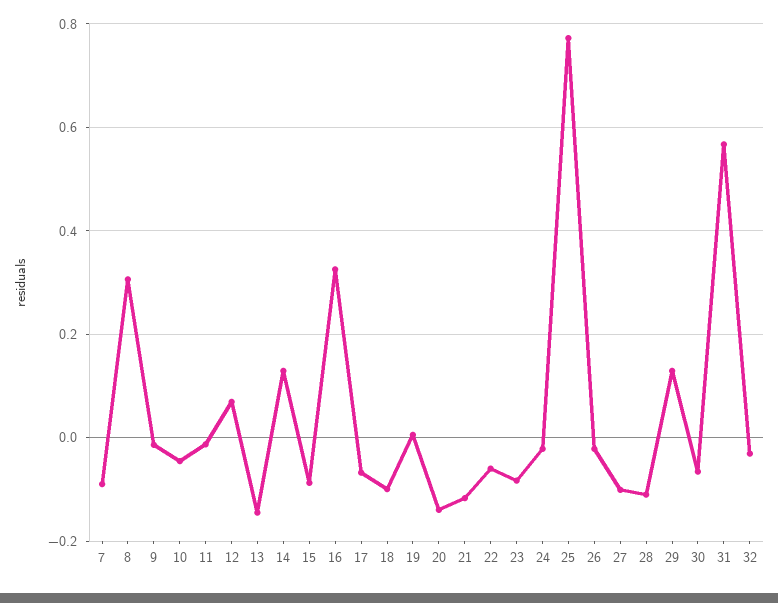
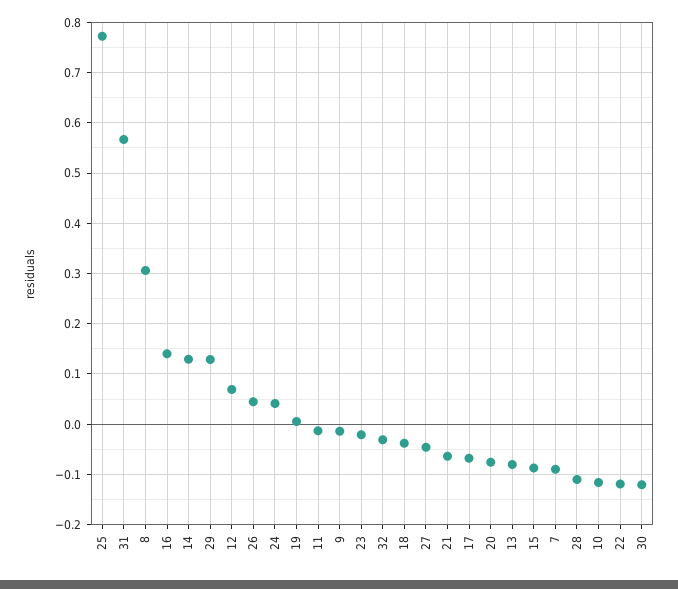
10: -0.04 -> -0.12
13: -0.14 -> -0.08
16: 0.32 -> 0.14
18: -0.1 -> -0.04
20: -0.14 -> -0.08
21: -0.12 -> -0.06
22: -0.06 -> -0.12
23: -0.08 -> -0.02
24: -0.02 -> 0.04
26: -0.02 -> 0.04
27: -0.1 -> -0.04
30: -0.06 -> -0.12

